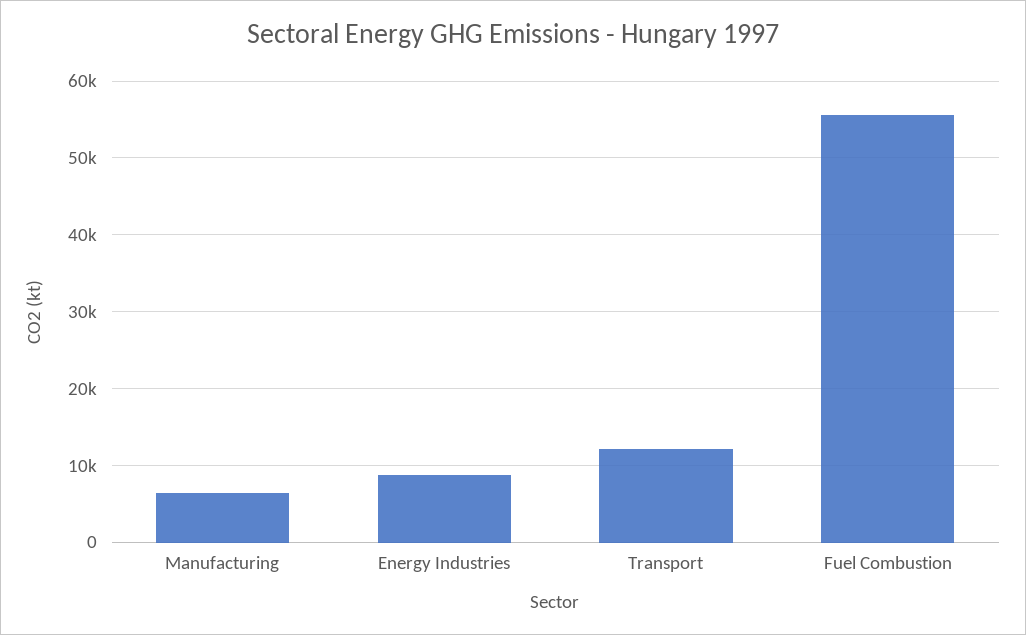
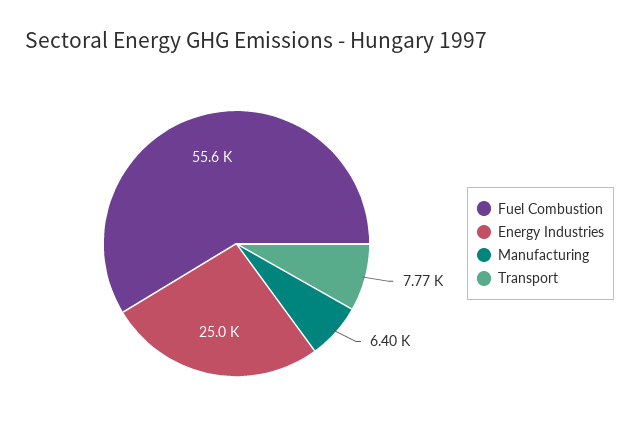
Energy Industries: 9000 -> 25000
Transport: 12000 -> 7770

